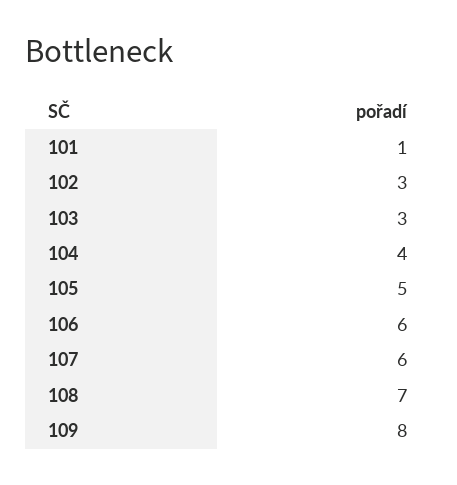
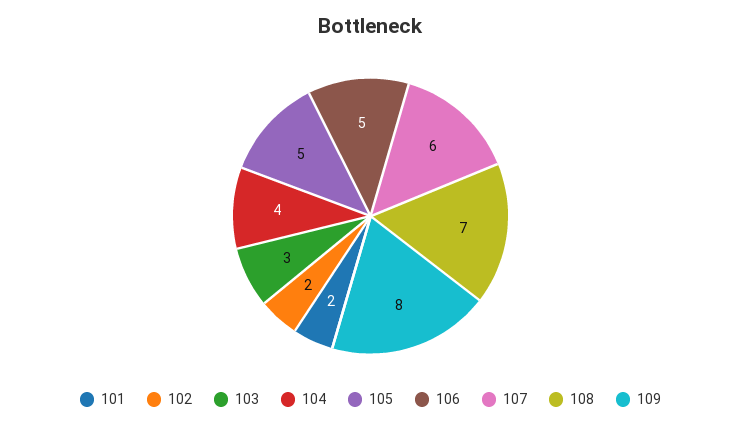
101: 1 -> 2
102: 3 -> 2
106: 6 -> 5

